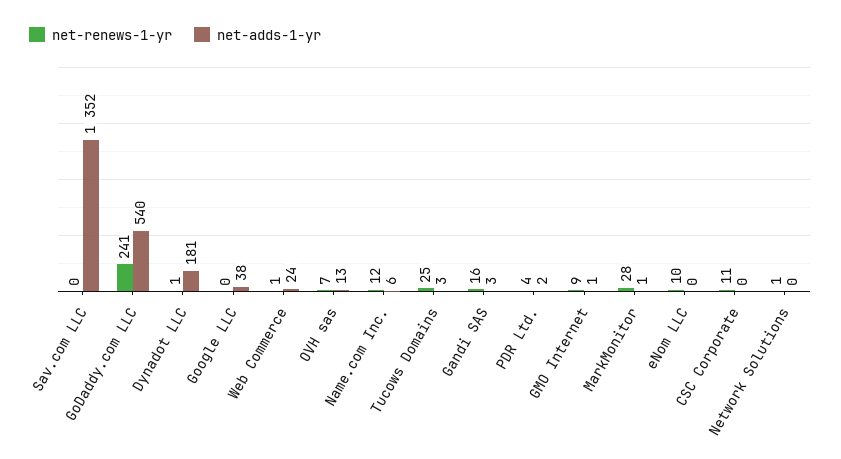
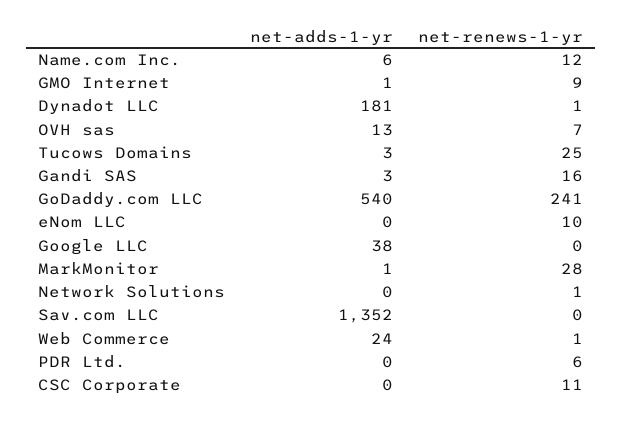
net-renews-1-yr, PDR Ltd.: 4 -> 6
net-adds-1-yr, PDR Ltd.: 2 -> 0

